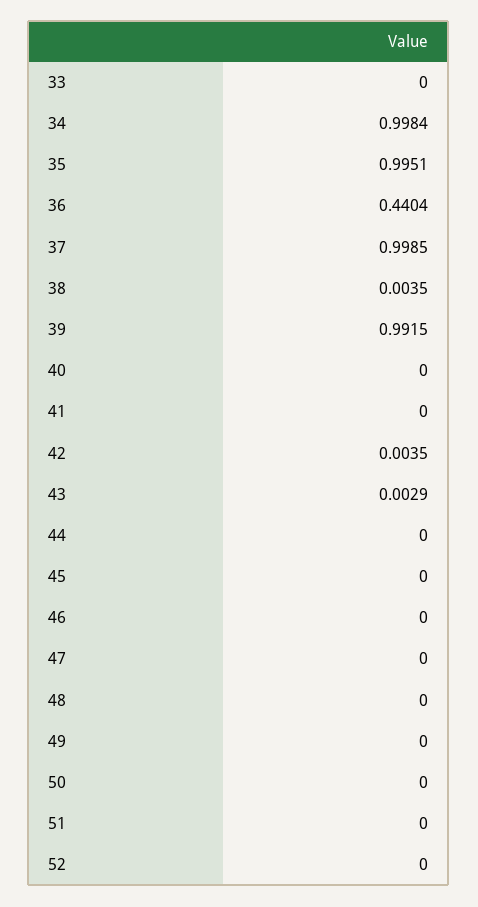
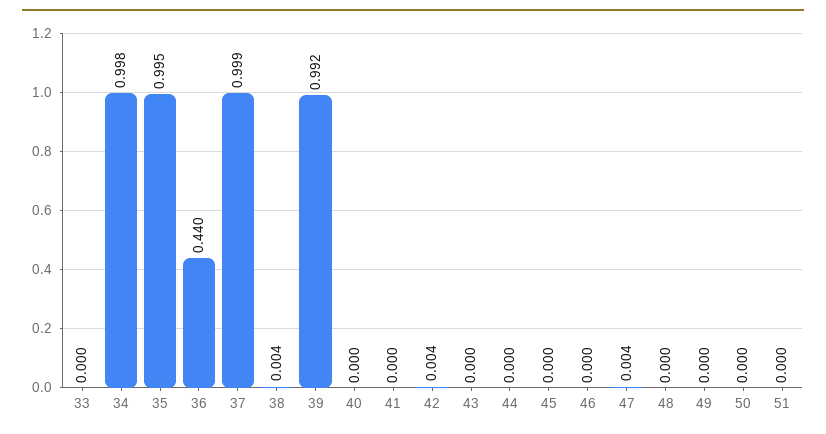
43: 0.0029 -> 0
47: 0 -> 0.004
52: 0 -> none

